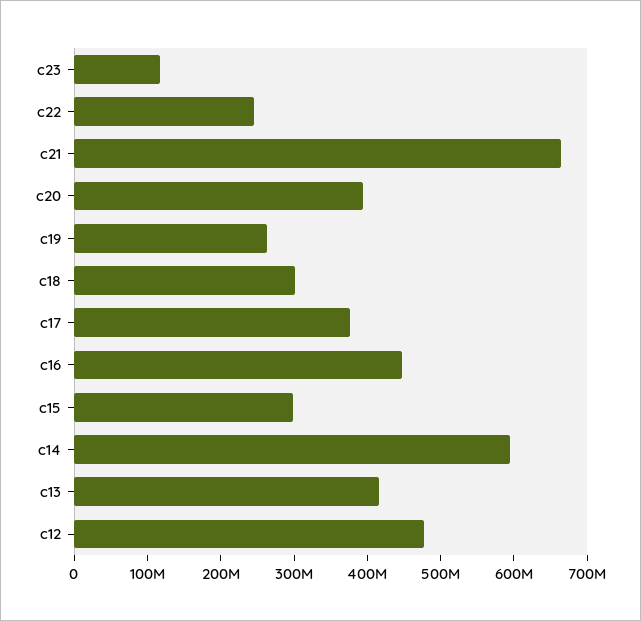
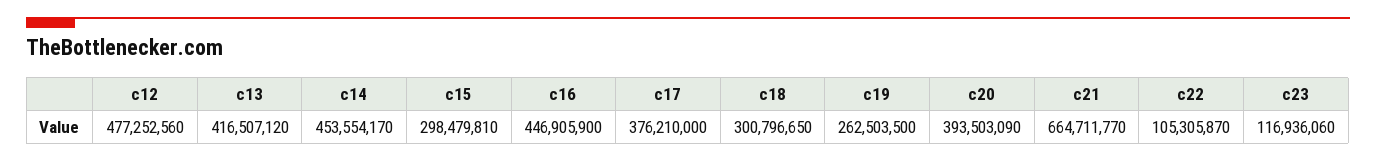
c22: 240000000 -> 105305870
c14: 600000000 -> 453554170

